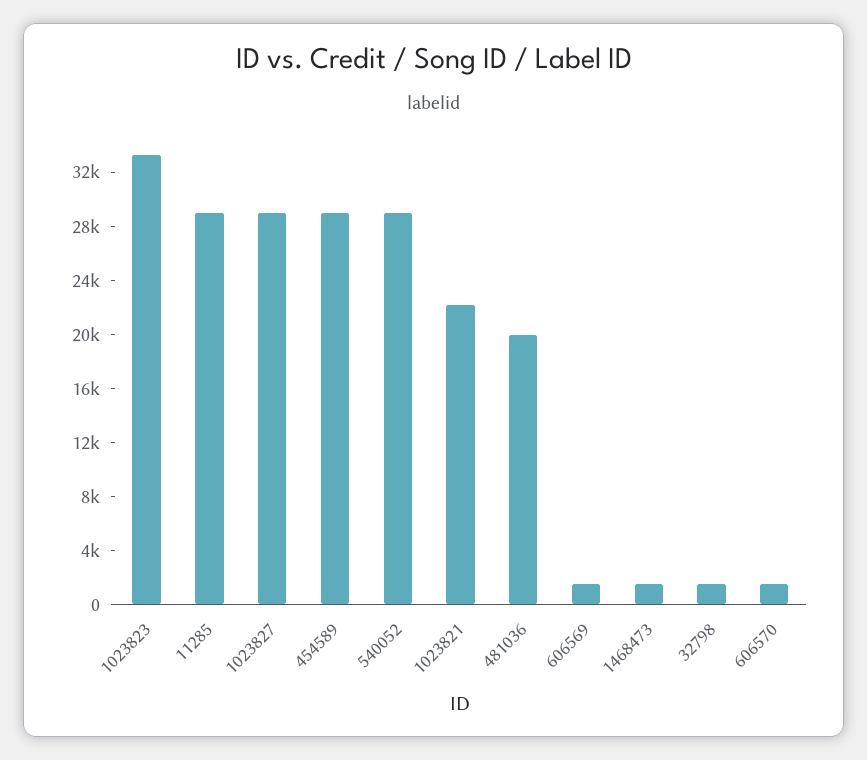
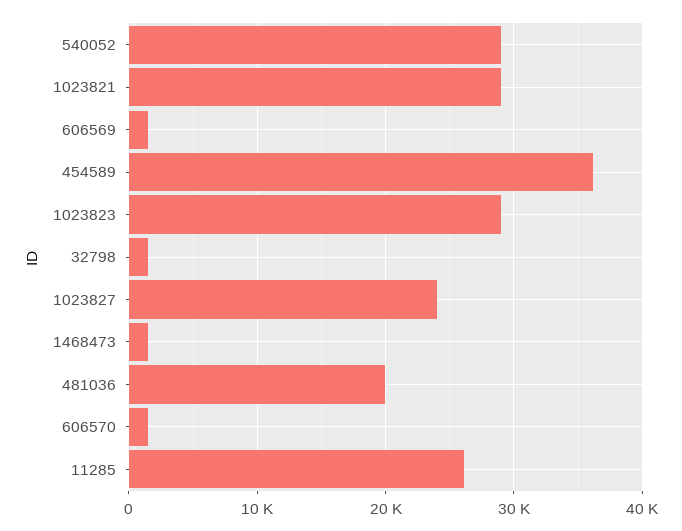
1023823: 33000 -> 29000
11285: 29000 -> 26000
1023827: 29000 -> 24000
454589: 29000 -> 36000
1023821: 22000 -> 29000

